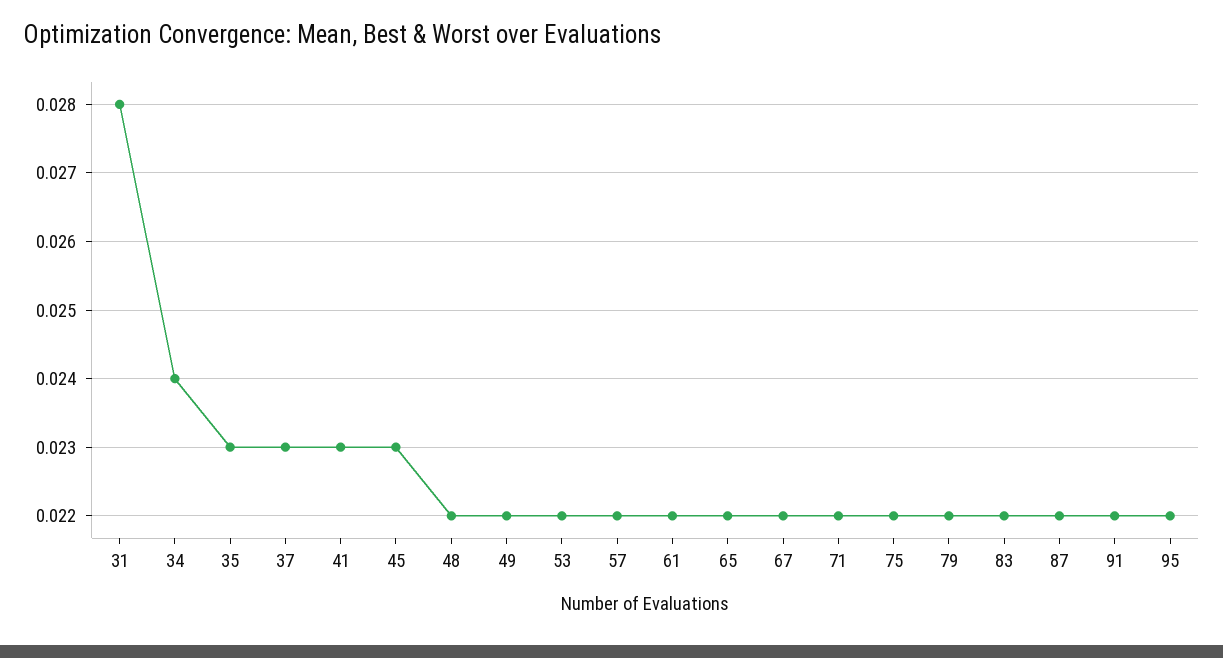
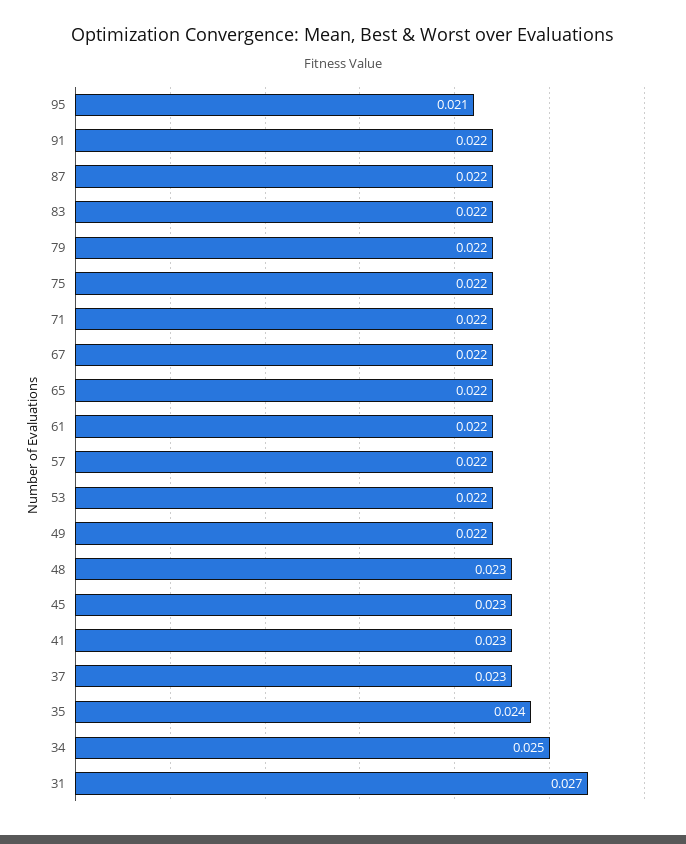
31: 0.028 -> 0.027
34: 0.024 -> 0.025
35: 0.023 -> 0.024
48: 0.022 -> 0.023
95: 0.022 -> 0.021

